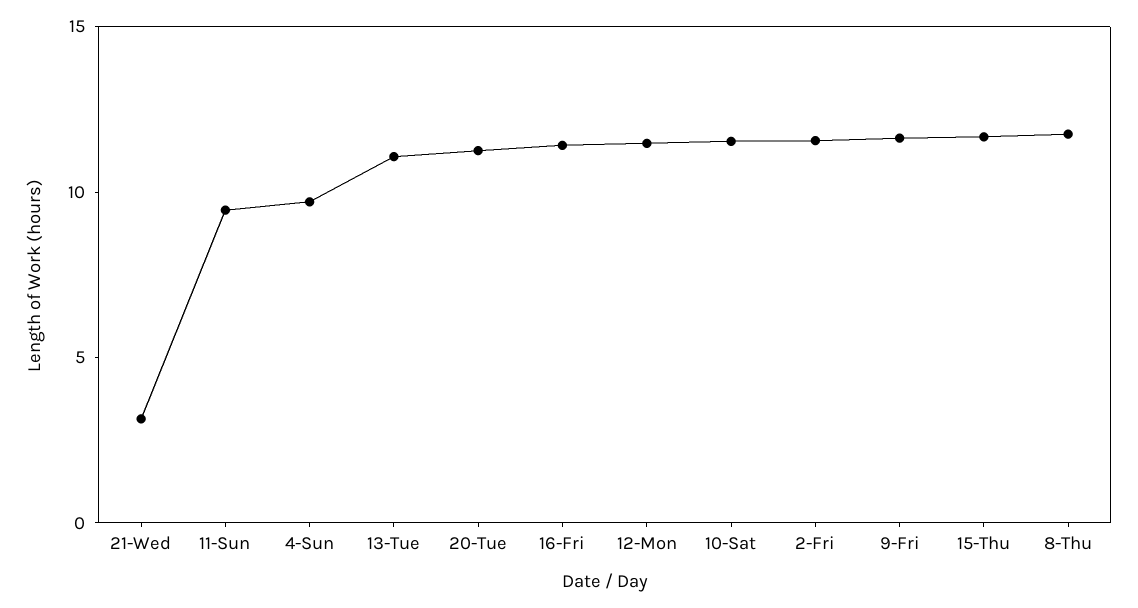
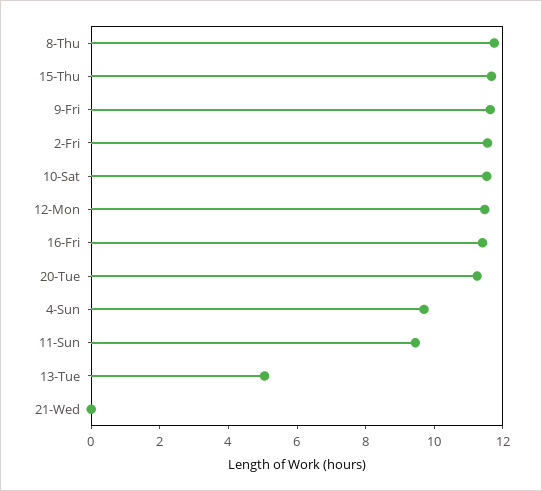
21-Wed: 3 -> 0
13-Tue: 11 -> 5

